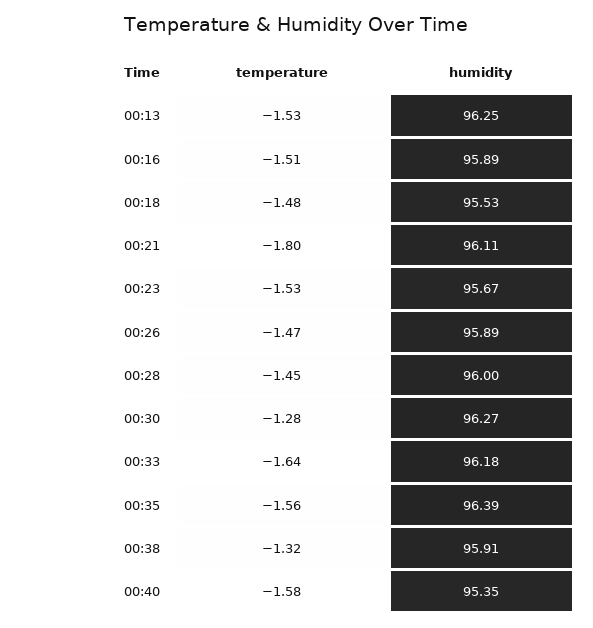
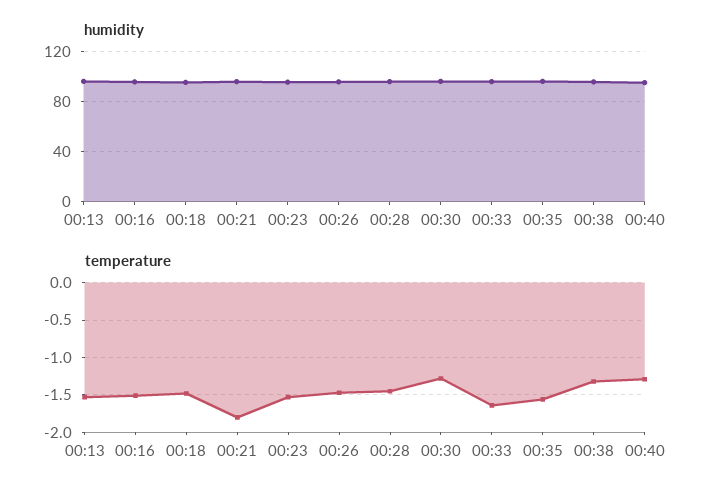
temperature, 00:40: -1.58 -> -1.3

